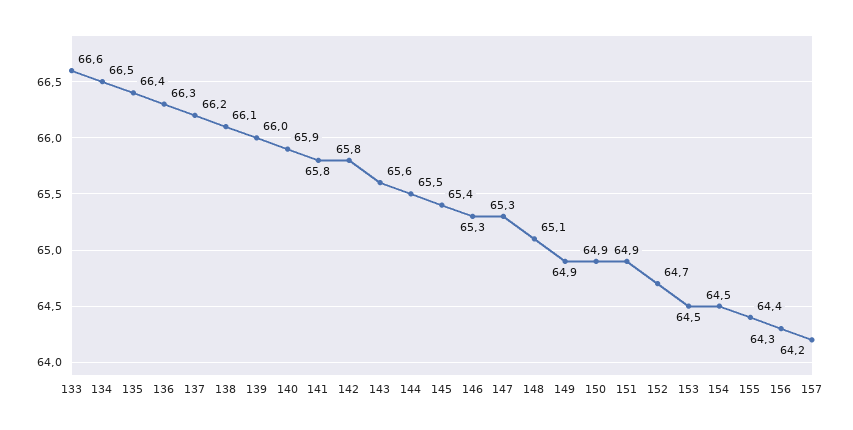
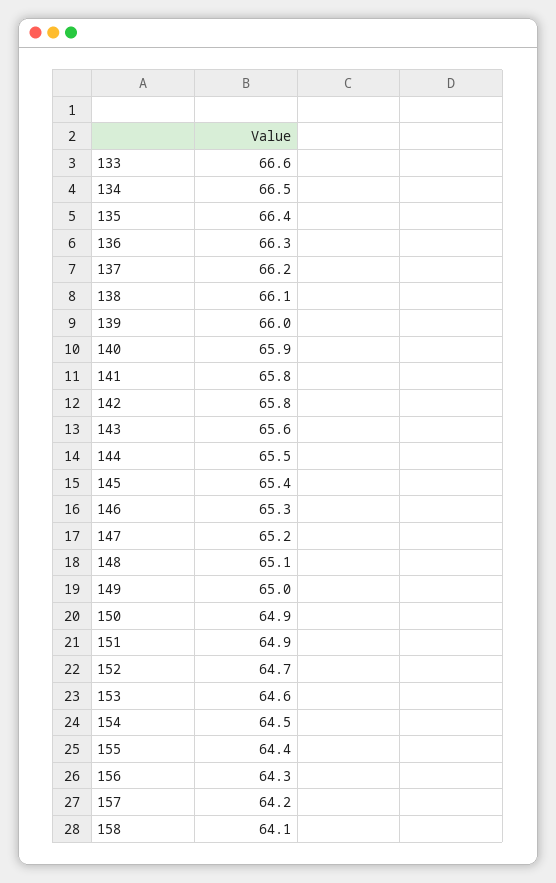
147: 65.3 -> 65.2
149: 64.9 -> 65
153: 64.5 -> 64.6
158: none -> 64.1

